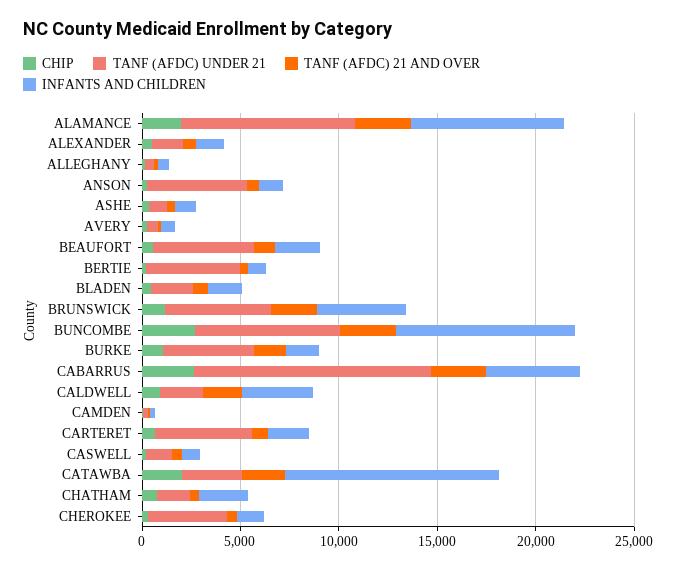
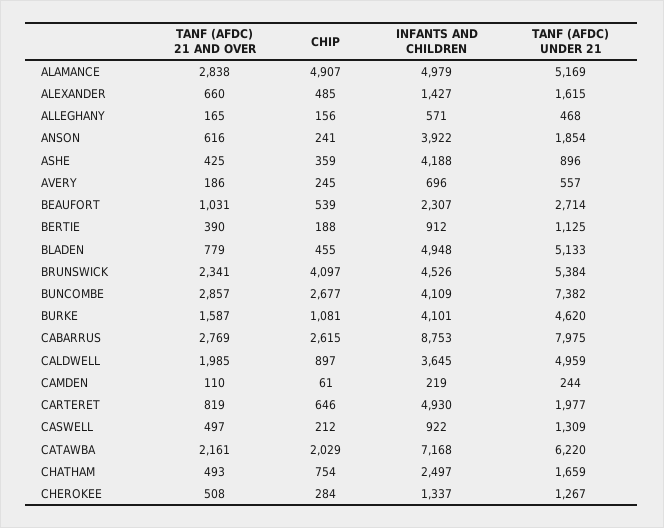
CHIP, ALAMANCE: 2000 -> 4907
TANF (AFDC) UNDER 21, ALAMANCE: 9000 -> 5169
INFANTS AND CHILDREN, ALAMANCE: 8000 -> 4979
TANF (AFDC) UNDER 21, ANSON: 5000 -> 1854
INFANTS AND CHILDREN, ANSON: 1000 -> 3922
INFANTS AND CHILDREN, ASHE: 1000 -> 4188
TANF (AFDC) UNDER 21, BEAUFORT: 5000 -> 2714
TANF (AFDC) UNDER 21, BERTIE: 5000 -> 1125
TANF (AFDC) UNDER 21, BLADEN: 2000 -> 5133
INFANTS AND CHILDREN, BLADEN: 2000 -> 4948
CHIP, BRUNSWICK: 1000 -> 4097
INFANTS AND CHILDREN, BUNCOMBE: 9000 -> 4109
INFANTS AND CHILDREN, BURKE: 2000 -> 4101
TANF (AFDC) UNDER 21, CABARRUS: 12000 -> 7975
INFANTS AND CHILDREN, CABARRUS: 5000 -> 8753
TANF (AFDC) UNDER 21, CALDWELL: 2000 -> 4959
TANF (AFDC) UNDER 21, CARTERET: 5000 -> 1977
INFANTS AND CHILDREN, CARTERET: 2000 -> 4930
TANF (AFDC) UNDER 21, CATAWBA: 3000 -> 6220
INFANTS AND CHILDREN, CATAWBA: 11000 -> 7168
TANF (AFDC) UNDER 21, CHEROKEE: 4000 -> 1267

